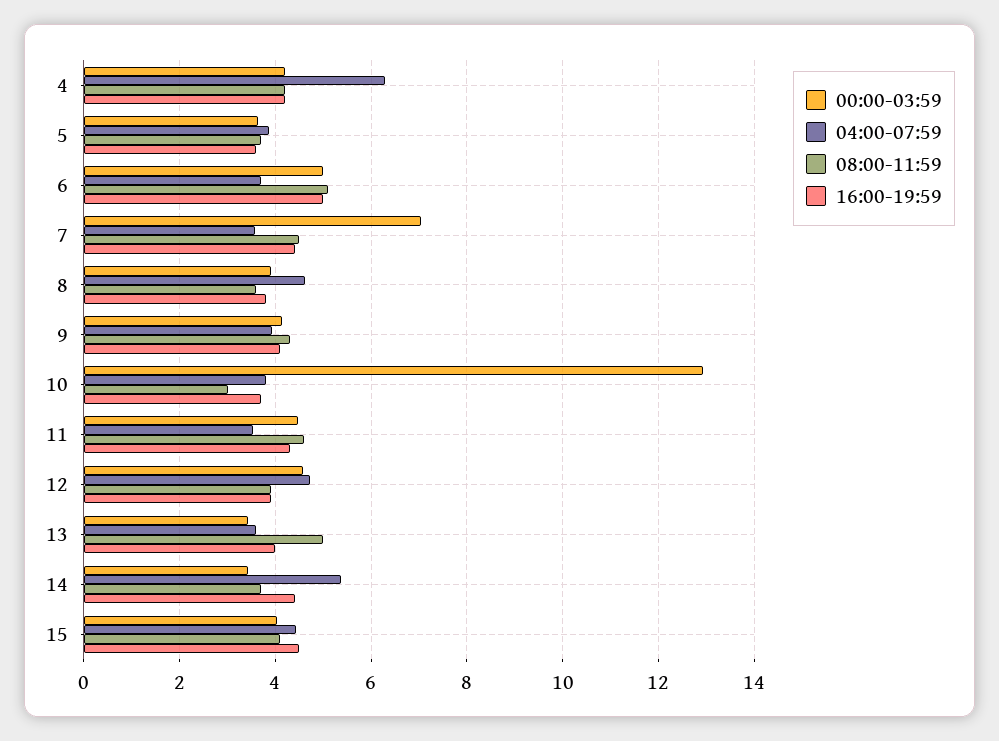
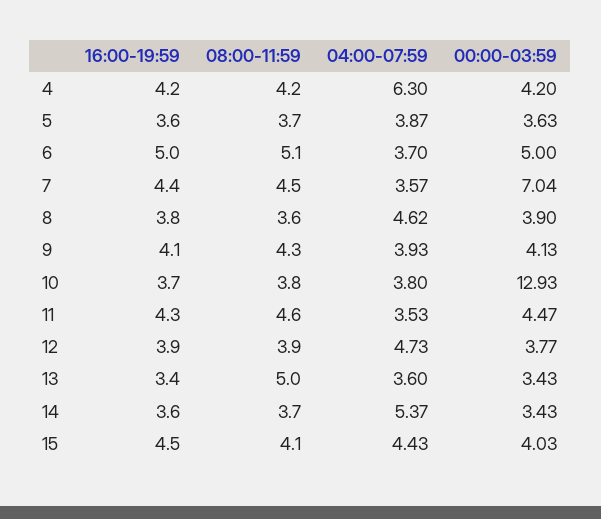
08:00-11:59, 10: 3 -> 3.8
00:00-03:59, 12: 4.6 -> 3.77
16:00-19:59, 13: 4 -> 3.4
16:00-19:59, 14: 4.4 -> 3.6

